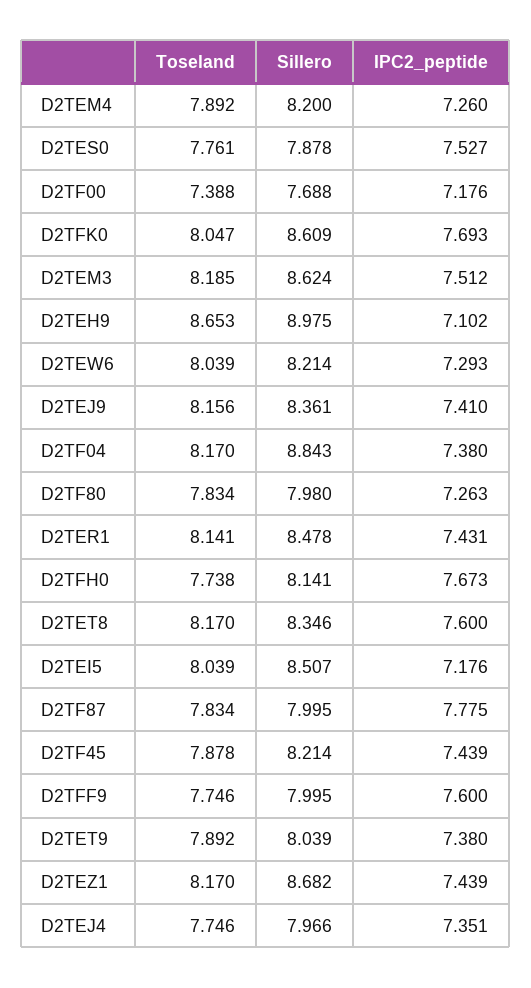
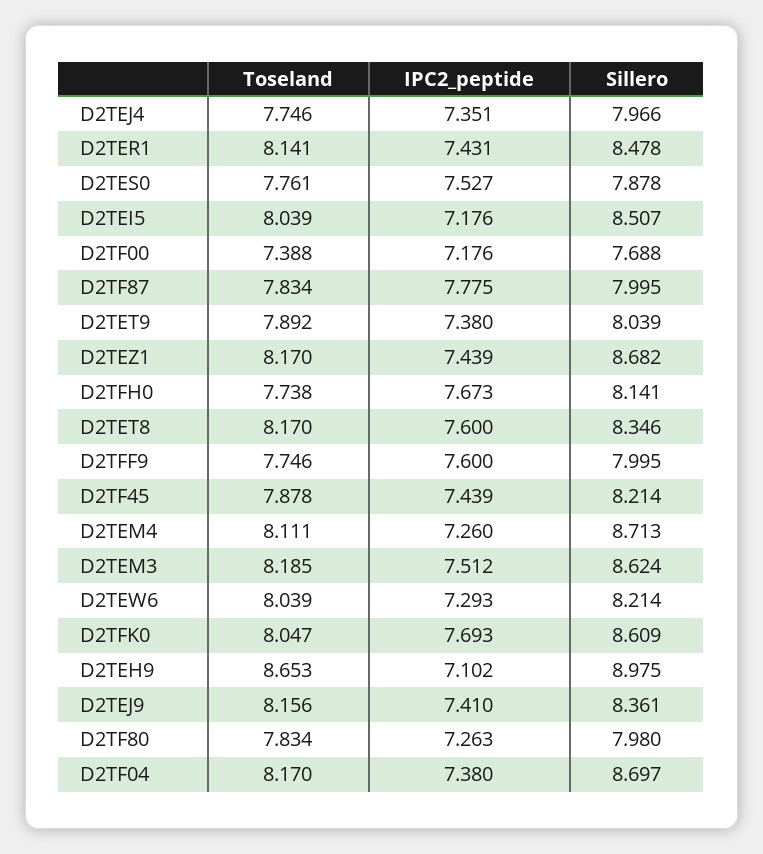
Toseland, D2TEM4: 7.892 -> 8.111
Sillero, D2TEM4: 8.2 -> 8.713
Sillero, D2TF04: 8.843 -> 8.697

